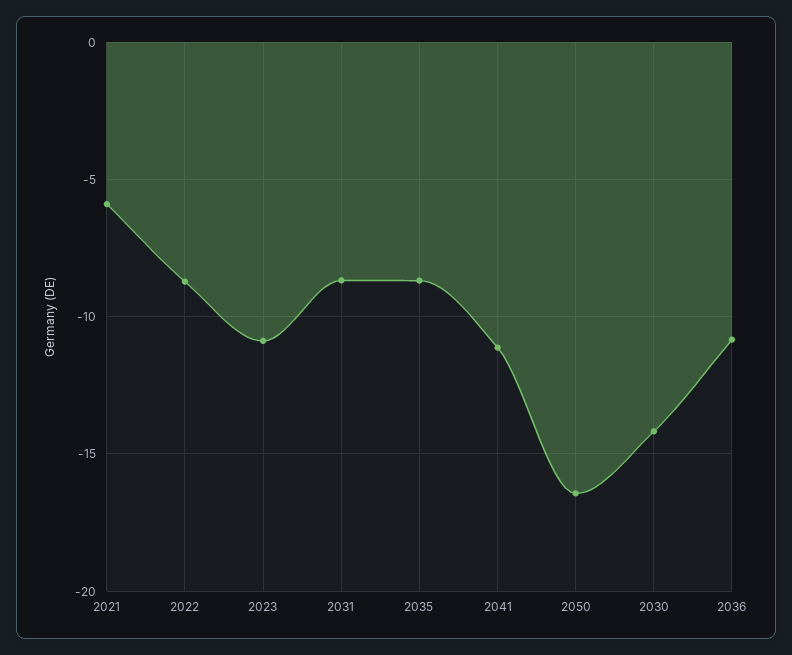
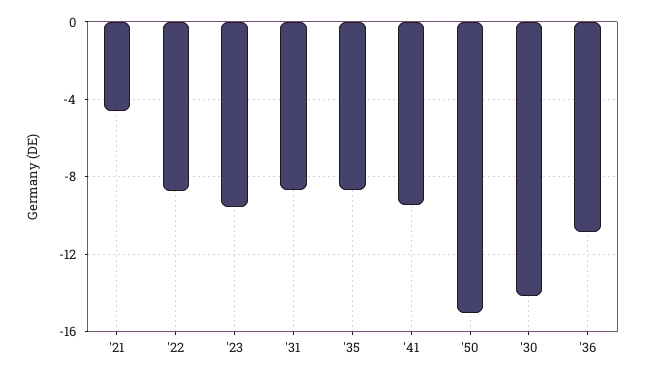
2021: -6 -> -4.5
2023: -11 -> -9.5
2041: -11 -> -9.5
2050: -16.5 -> -15

